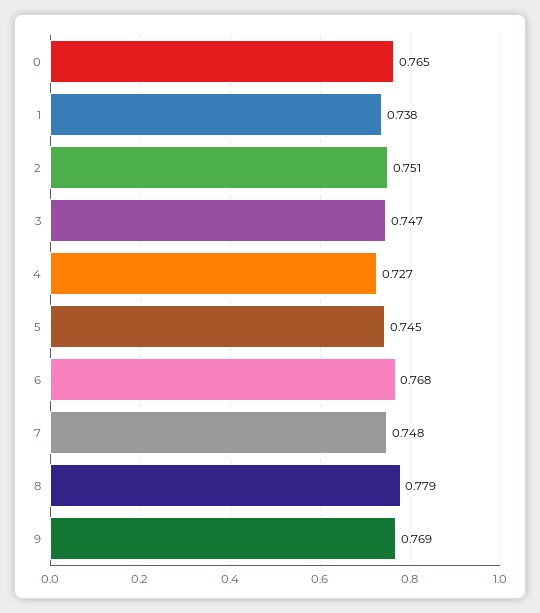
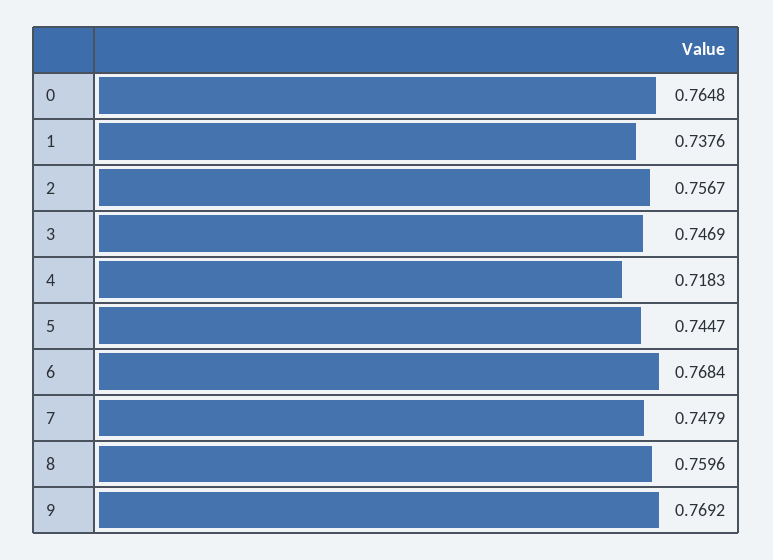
2: 0.751 -> 0.7567
4: 0.727 -> 0.7183
8: 0.779 -> 0.7596

